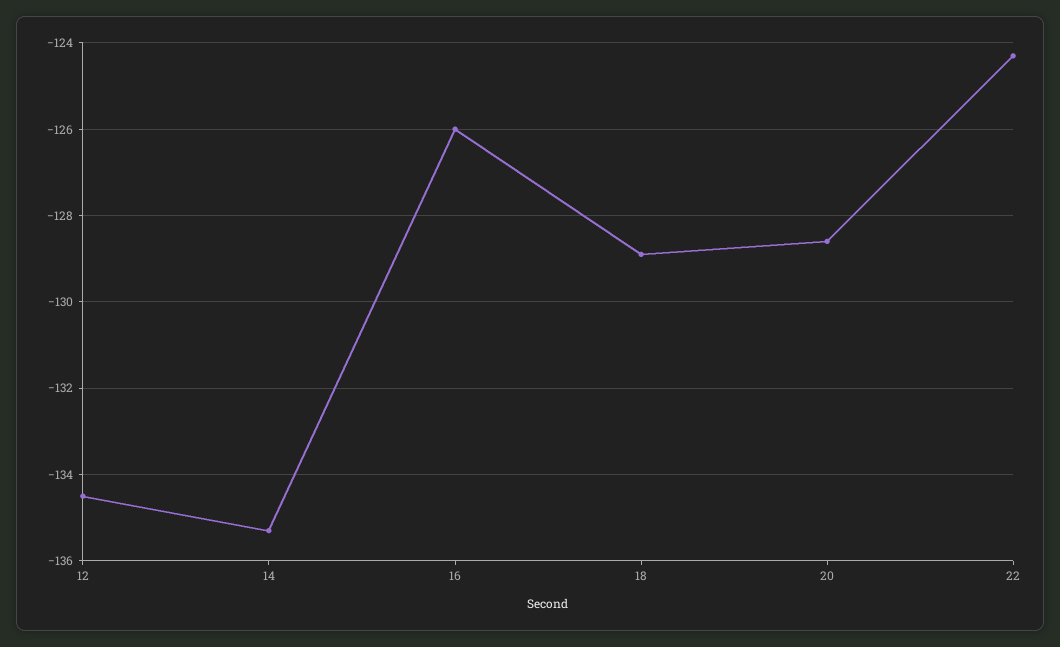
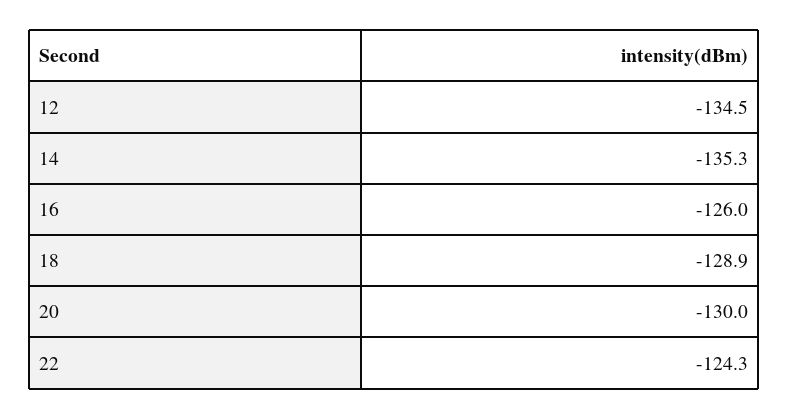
20: -128.5 -> -130

